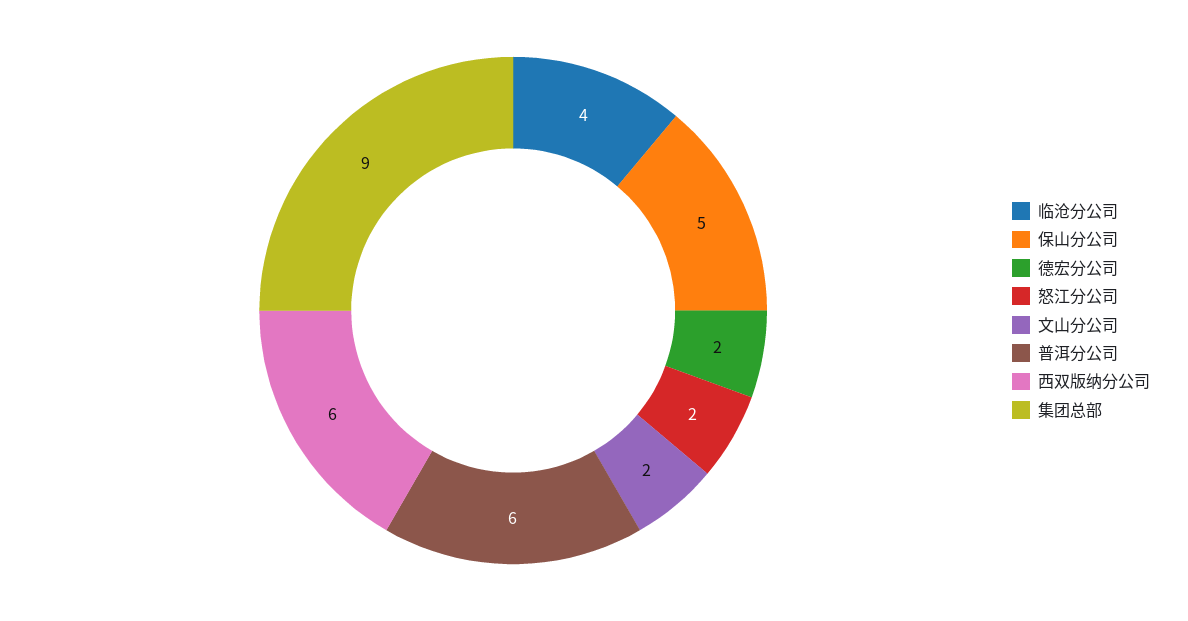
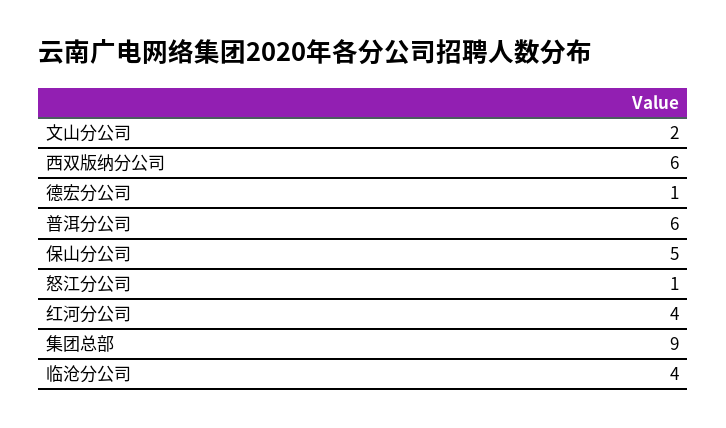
德宏分公司: 2 -> 1
怒江分公司: 2 -> 1
红河分公司: none -> 4

